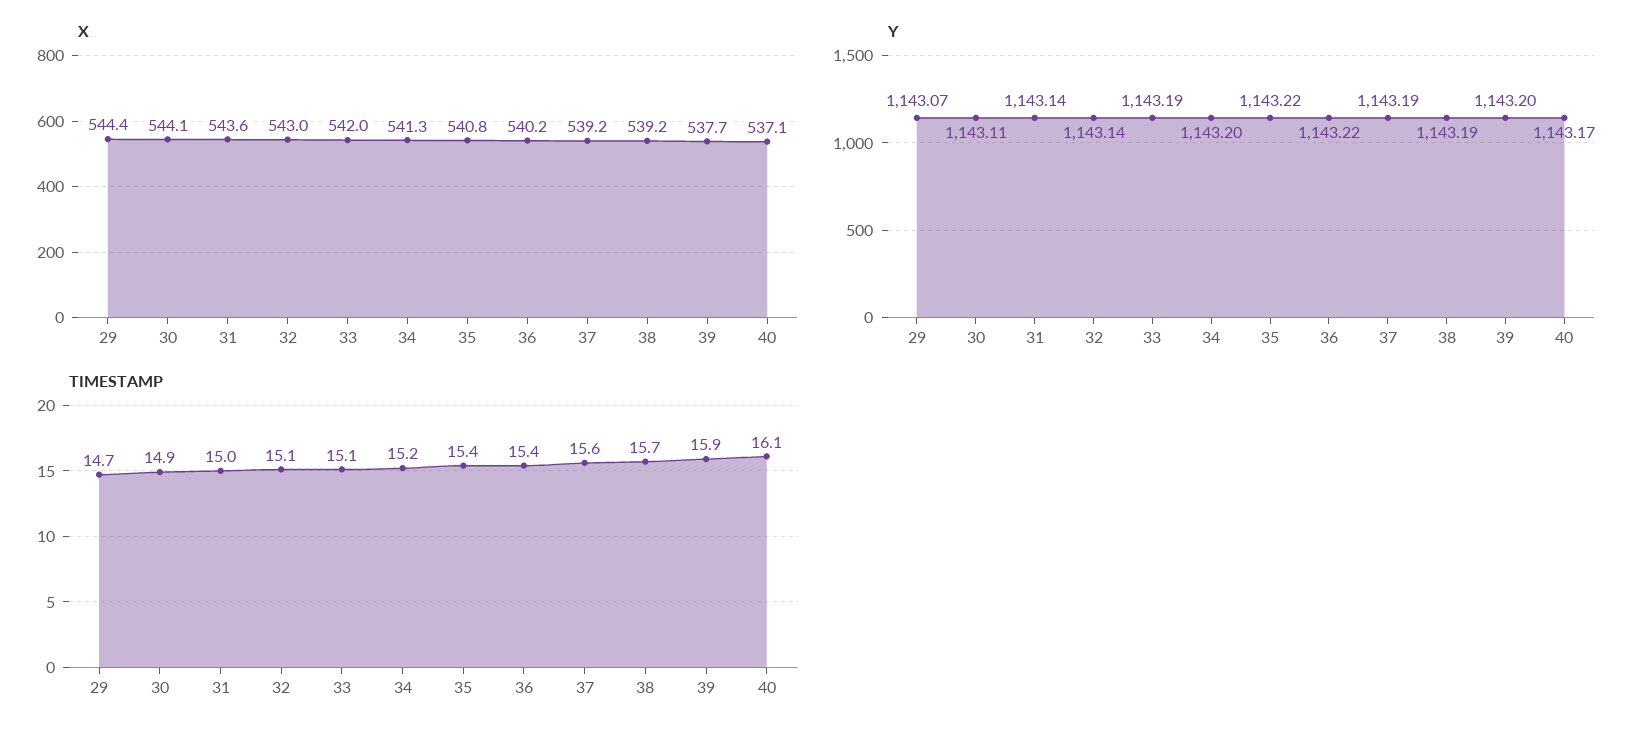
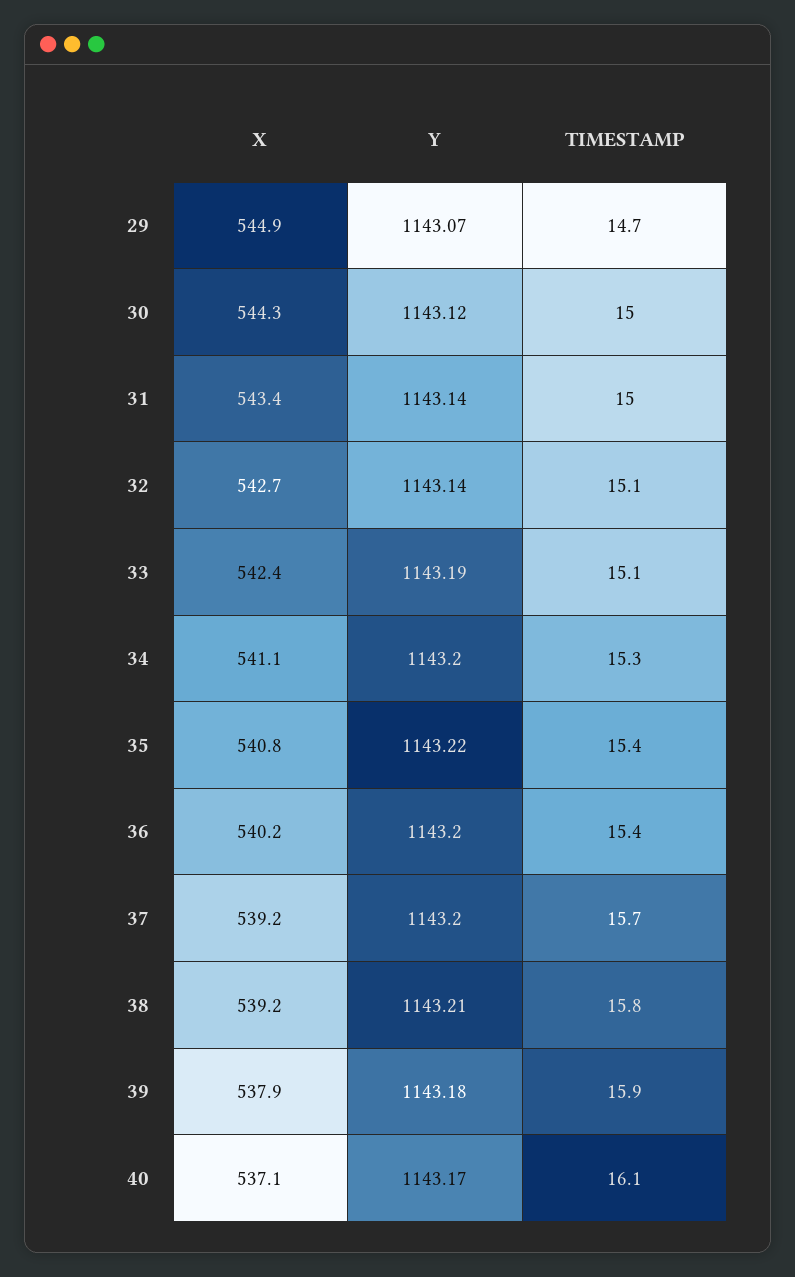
X, 29: 544.4 -> 544.9
X, 30: 544.1 -> 544.3
X, 31: 543.6 -> 543.4
X, 32: 543 -> 542.7
X, 33: 542 -> 542.4
X, 34: 541.3 -> 541.1
X, 39: 537.7 -> 537.9
Y, 30: 1143.11 -> 1143.12
Y, 36: 1143.22 -> 1143.2
Y, 37: 1143.19 -> 1143.2
Y, 38: 1143.19 -> 1143.21
Y, 39: 1143.2 -> 1143.18
TIMESTAMP, 30: 14.9 -> 15
TIMESTAMP, 34: 15.2 -> 15.3
TIMESTAMP, 37: 15.6 -> 15.7
TIMESTAMP, 38: 15.7 -> 15.8

